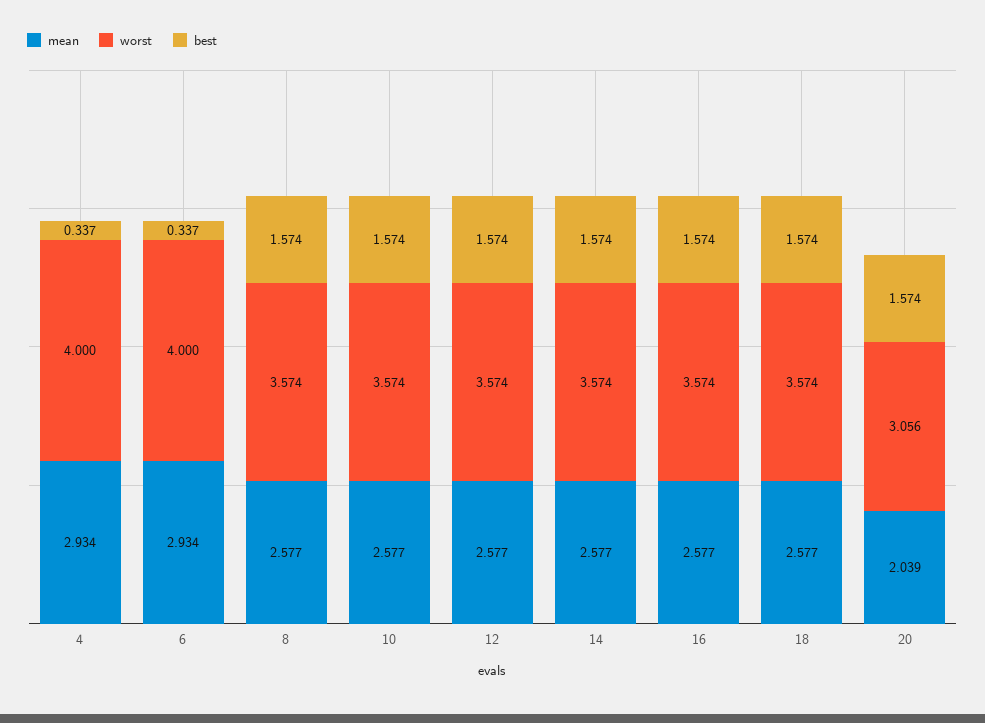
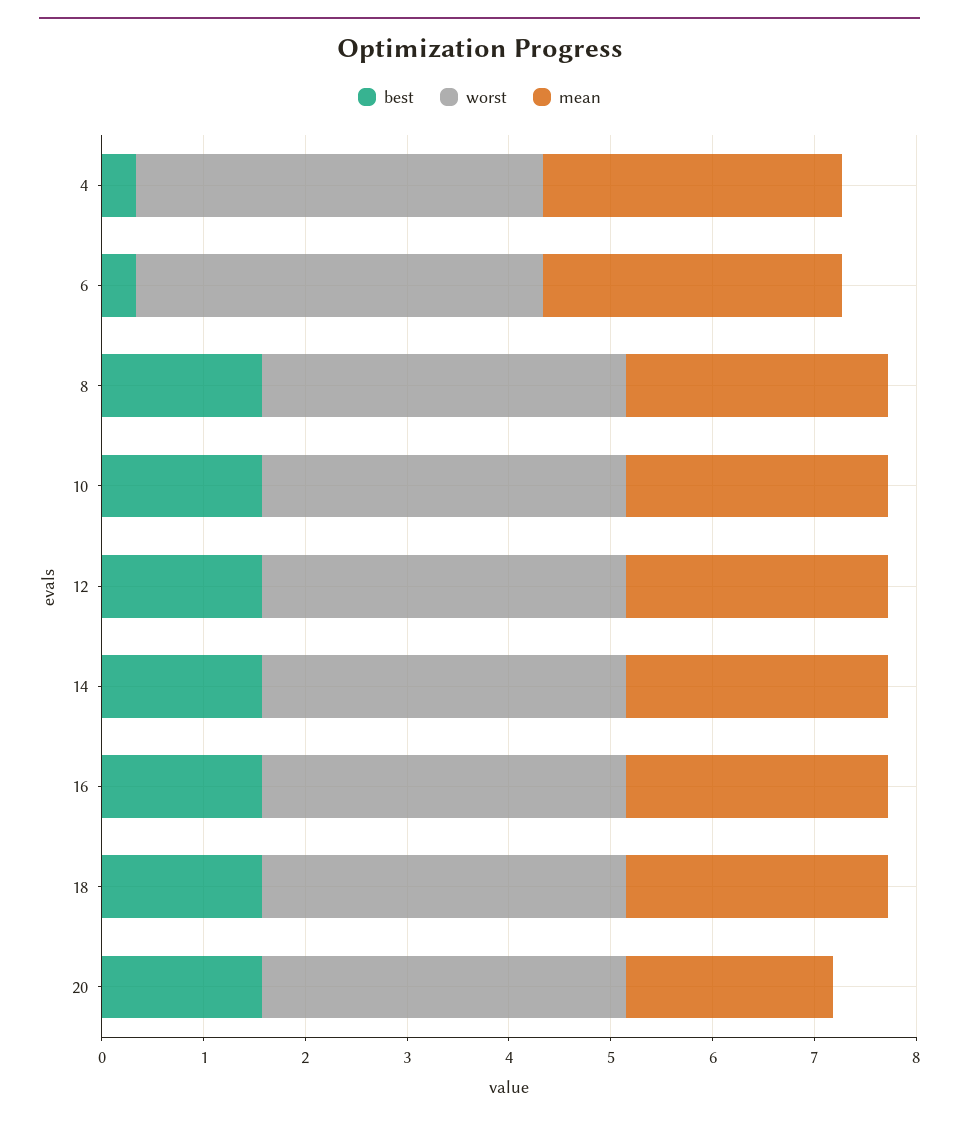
worst, 20: 3.056 -> 3.6

